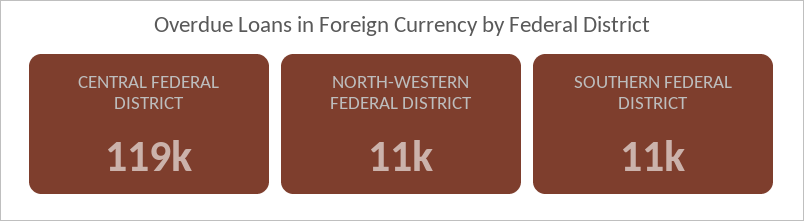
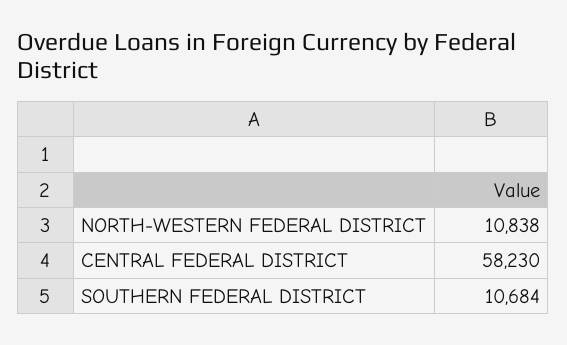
CENTRAL FEDERAL DISTRICT: 119000 -> 58230

